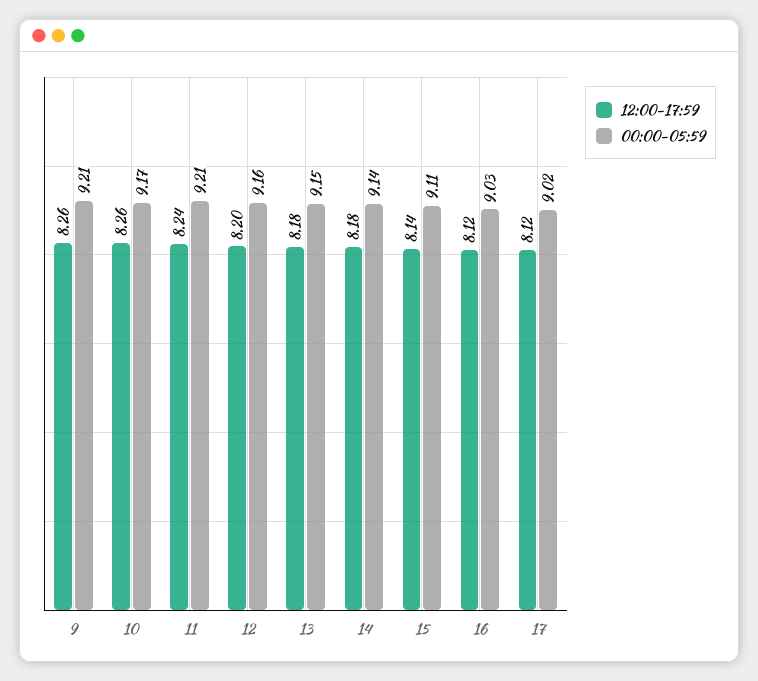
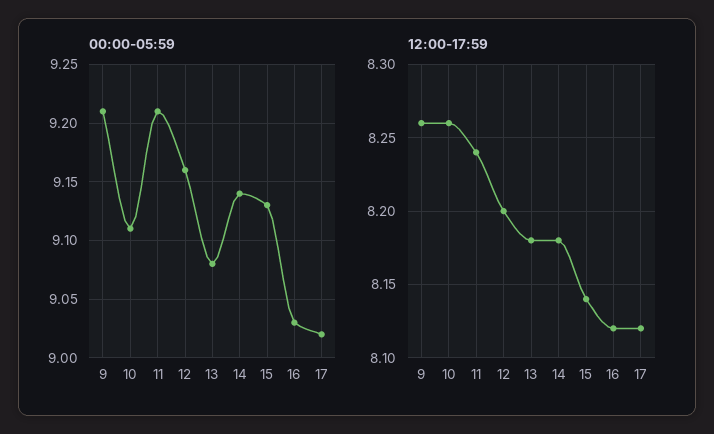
00:00-05:59, 10: 9.17 -> 9.11
00:00-05:59, 13: 9.15 -> 9.08
00:00-05:59, 15: 9.11 -> 9.13

